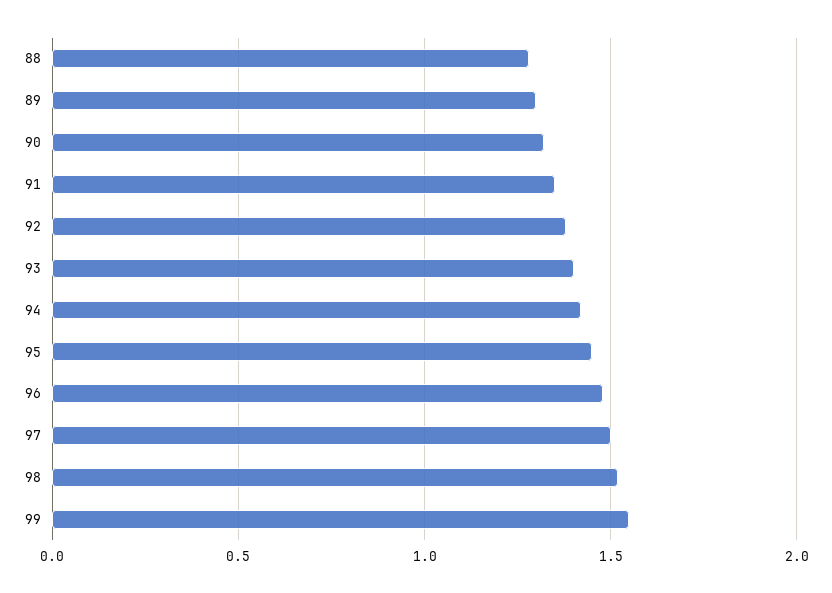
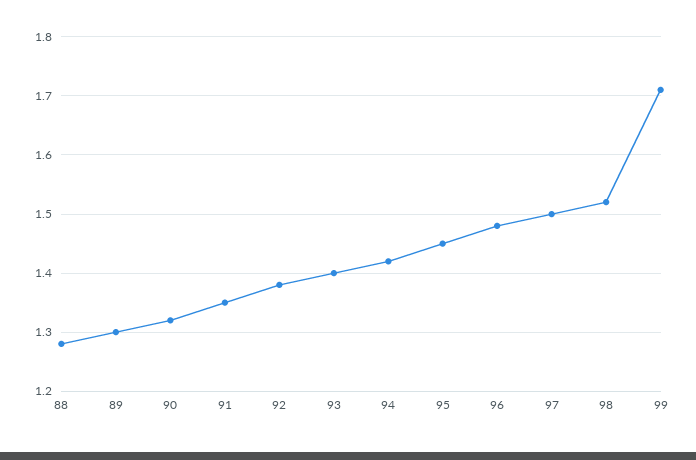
99: 1.55 -> 1.7

